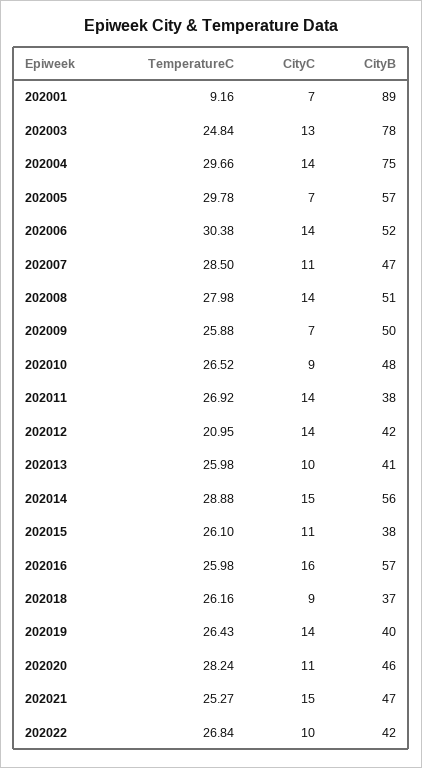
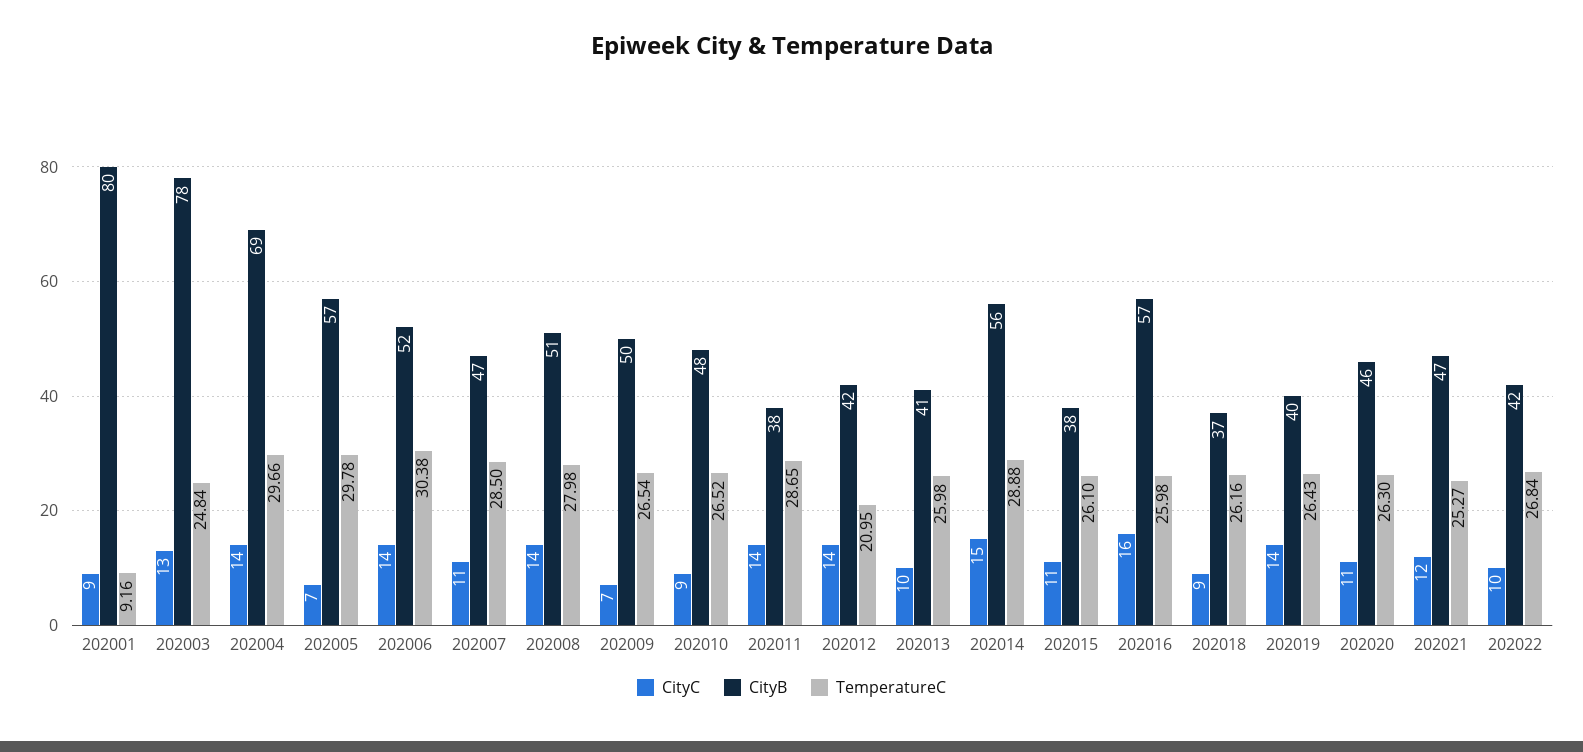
CityC, 202001: 7 -> 9
CityB, 202001: 89 -> 80
CityB, 202004: 75 -> 69
TemperatureC, 202009: 25.88 -> 26.54
TemperatureC, 202011: 26.92 -> 28.65
TemperatureC, 202020: 28.24 -> 26.3
CityC, 202021: 15 -> 12

